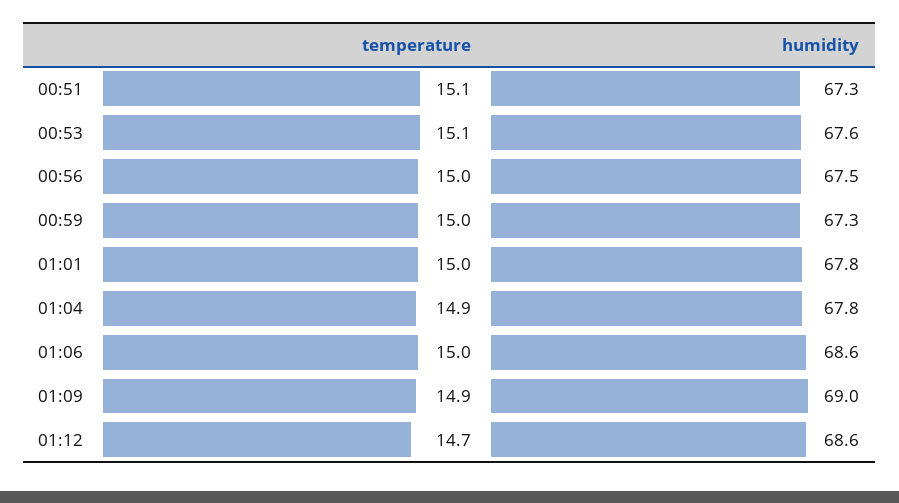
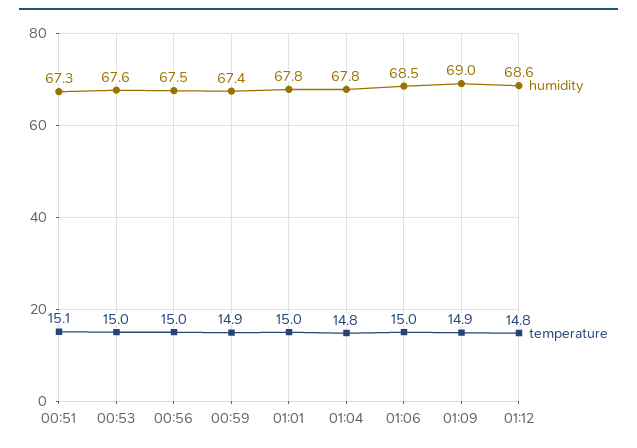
temperature, 00:53: 15.1 -> 15
temperature, 00:59: 15 -> 14.9
humidity, 00:59: 67.3 -> 67.4
temperature, 01:04: 14.9 -> 14.8
humidity, 01:06: 68.6 -> 68.5
temperature, 01:12: 14.7 -> 14.8

